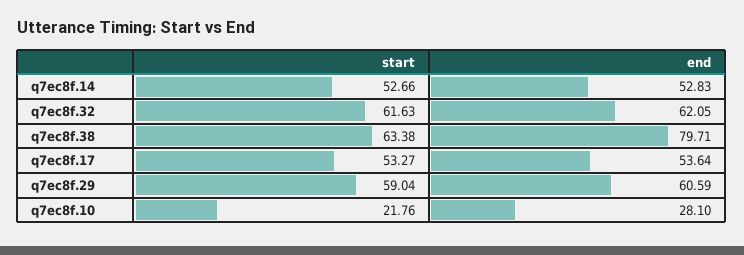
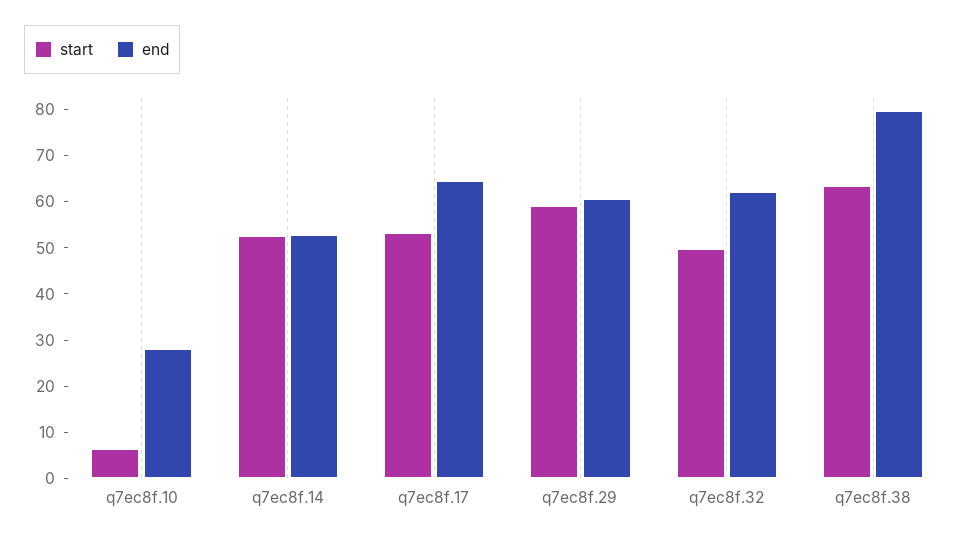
start, q7ec8f.32: 61.63 -> 50
end, q7ec8f.17: 53.64 -> 64
start, q7ec8f.10: 21.76 -> 6

